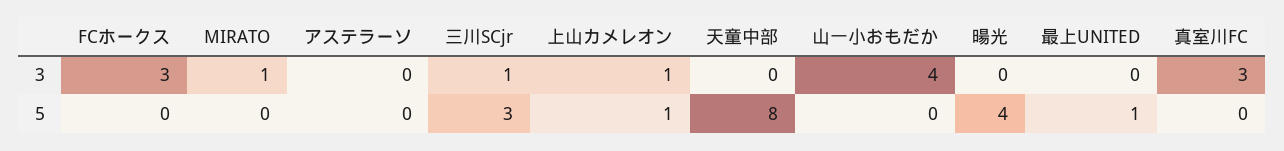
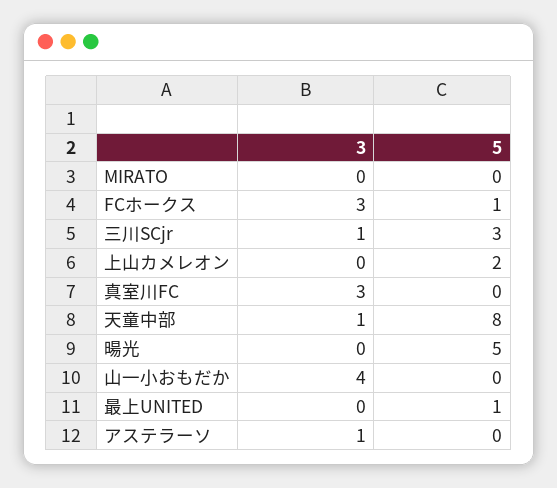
MIRATO, 3: 1 -> 0
アステラーソ, 3: 0 -> 1
上山カメレオン, 3: 1 -> 0
天童中部, 3: 0 -> 1
FCホークス, 5: 0 -> 1
上山カメレオン, 5: 1 -> 2
暘光, 5: 4 -> 5

